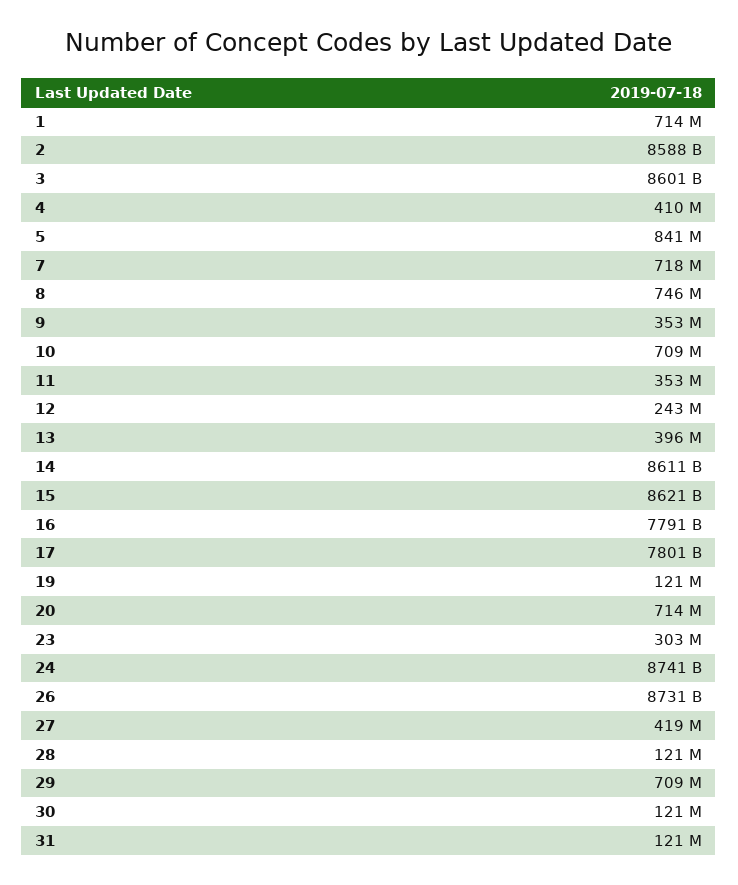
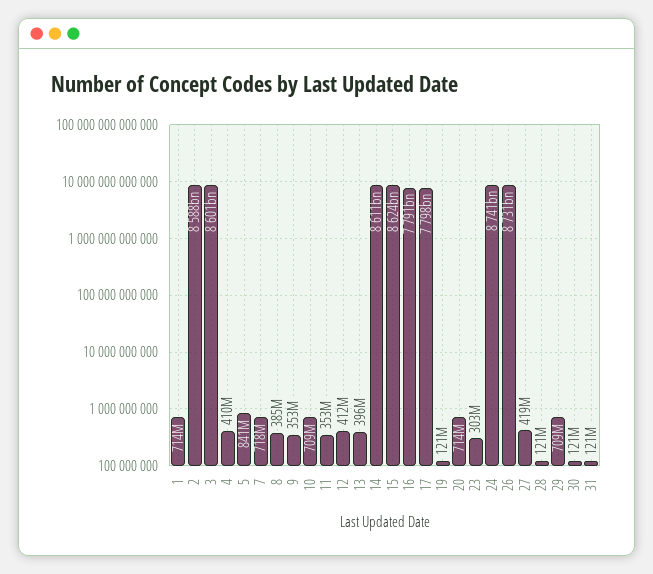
8: 746000000 -> 385000000
12: 243000000 -> 412000000
15: 8621000000000 -> 8624000000000
17: 7801000000000 -> 7798000000000

